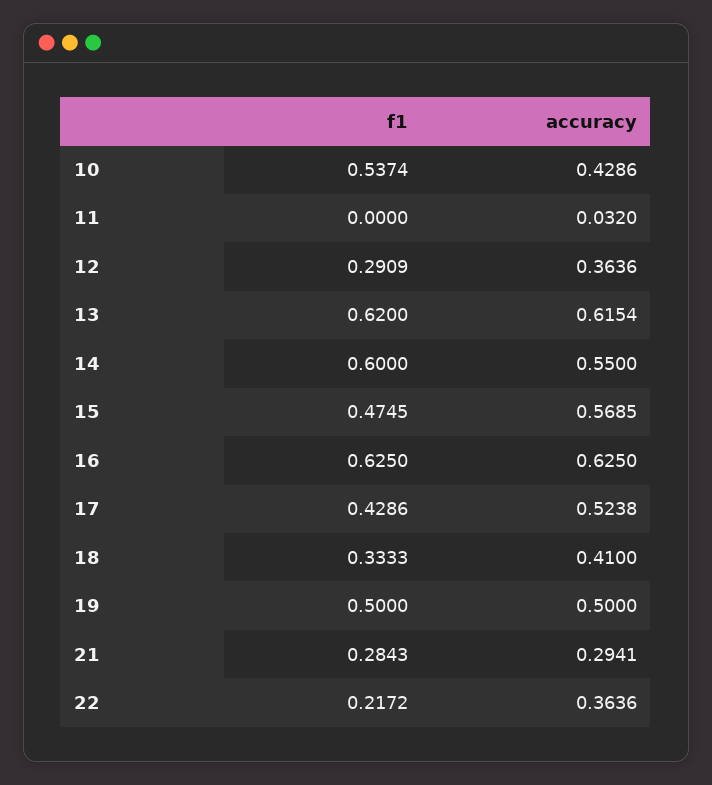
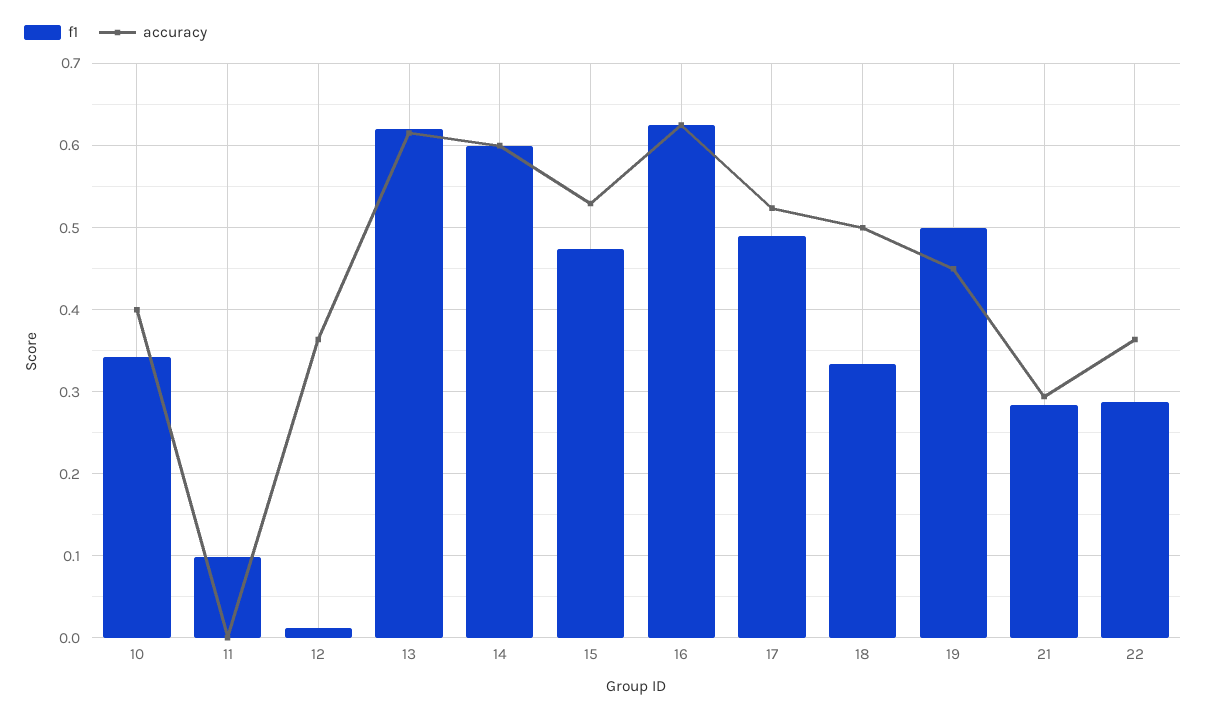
f1, 10: 0.5374 -> 0.34
accuracy, 10: 0.4286 -> 0.4
f1, 11: 0 -> 0.1
accuracy, 11: 0.032 -> 0
f1, 12: 0.2909 -> 0.01
accuracy, 14: 0.55 -> 0.6
accuracy, 15: 0.5685 -> 0.53
f1, 17: 0.4286 -> 0.49
accuracy, 18: 0.41 -> 0.5
accuracy, 19: 0.5 -> 0.45
f1, 22: 0.2172 -> 0.29

